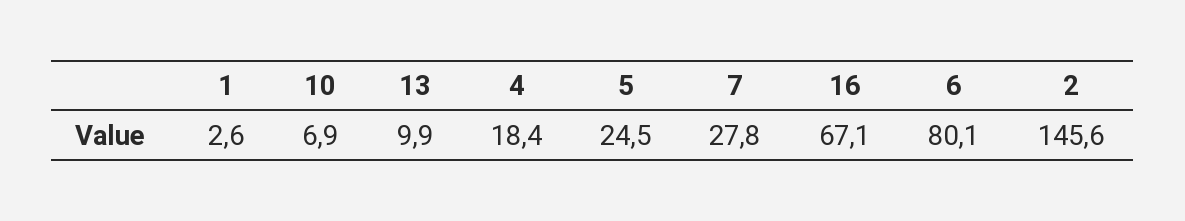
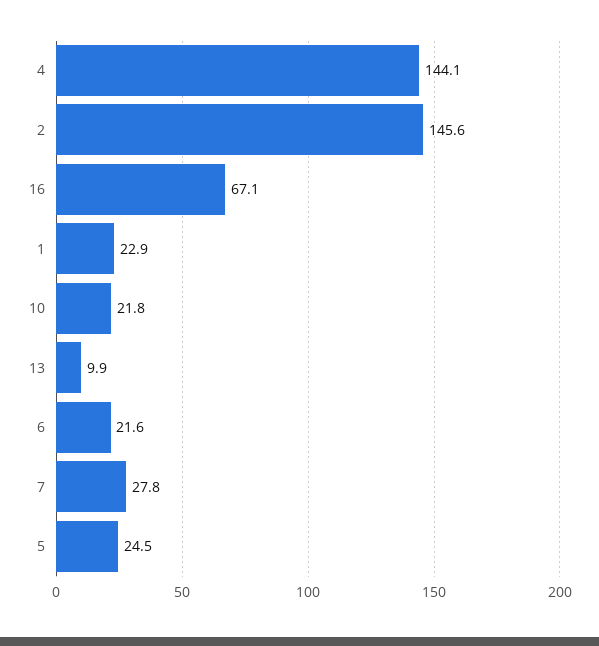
1: 2.6 -> 22.9
10: 6.9 -> 21.8
4: 18.4 -> 144.1
6: 80.1 -> 21.6

